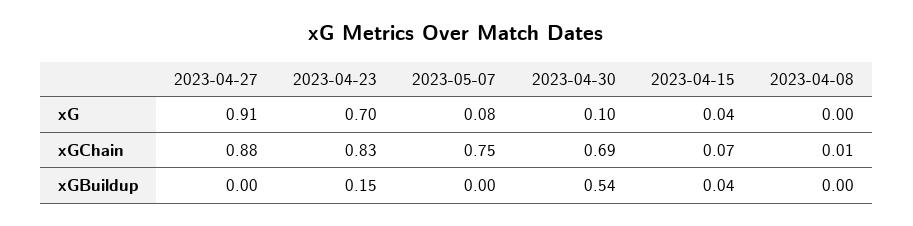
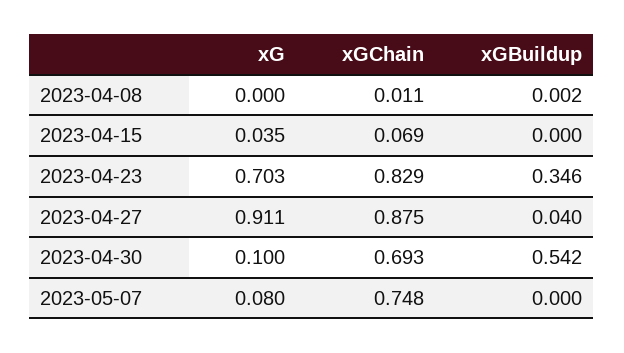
2023-04-27, xGBuildup: 0 -> 0.04
2023-04-23, xGBuildup: 0.15 -> 0.346
2023-04-15, xGBuildup: 0.04 -> 0

